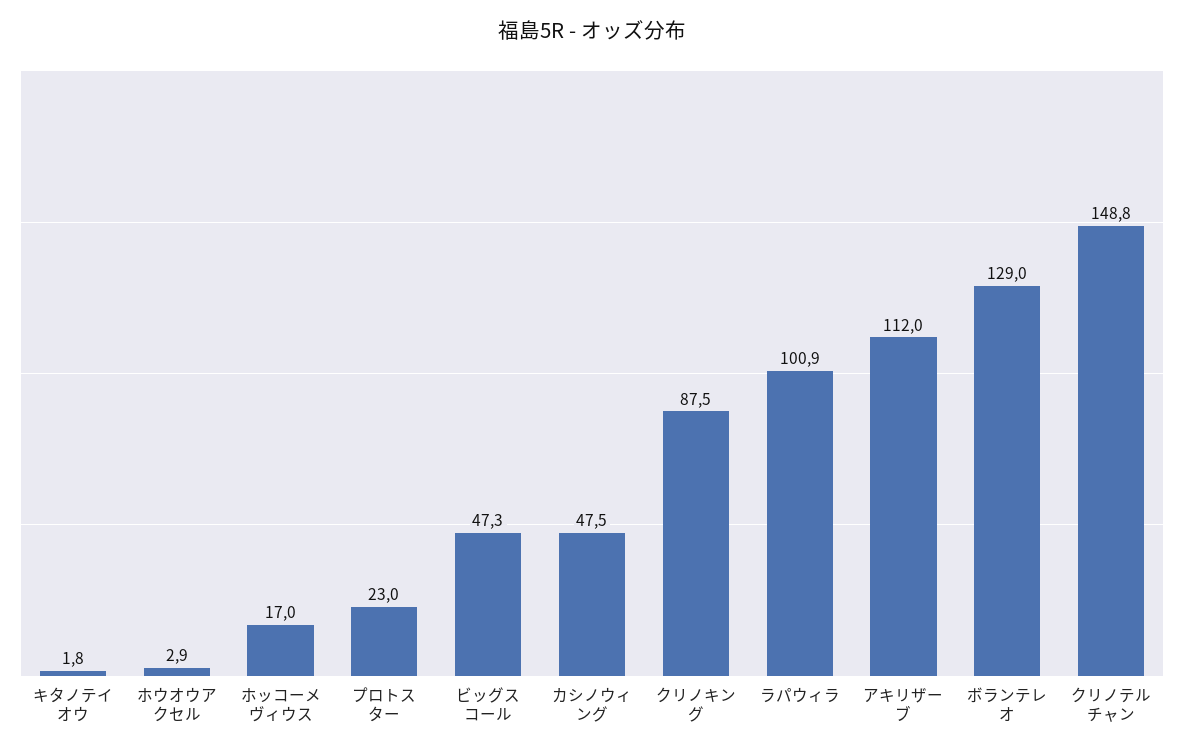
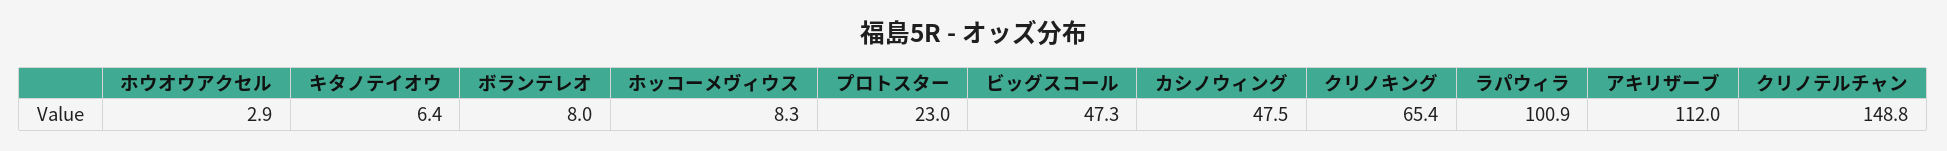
キタノテイオウ: 1.8 -> 6.4
ホッコーメヴィウス: 17 -> 8.3
クリノキング: 87.5 -> 65.4
ボランテレオ: 129 -> 8

